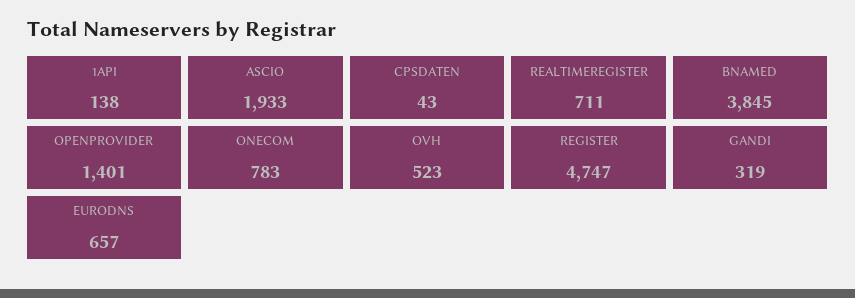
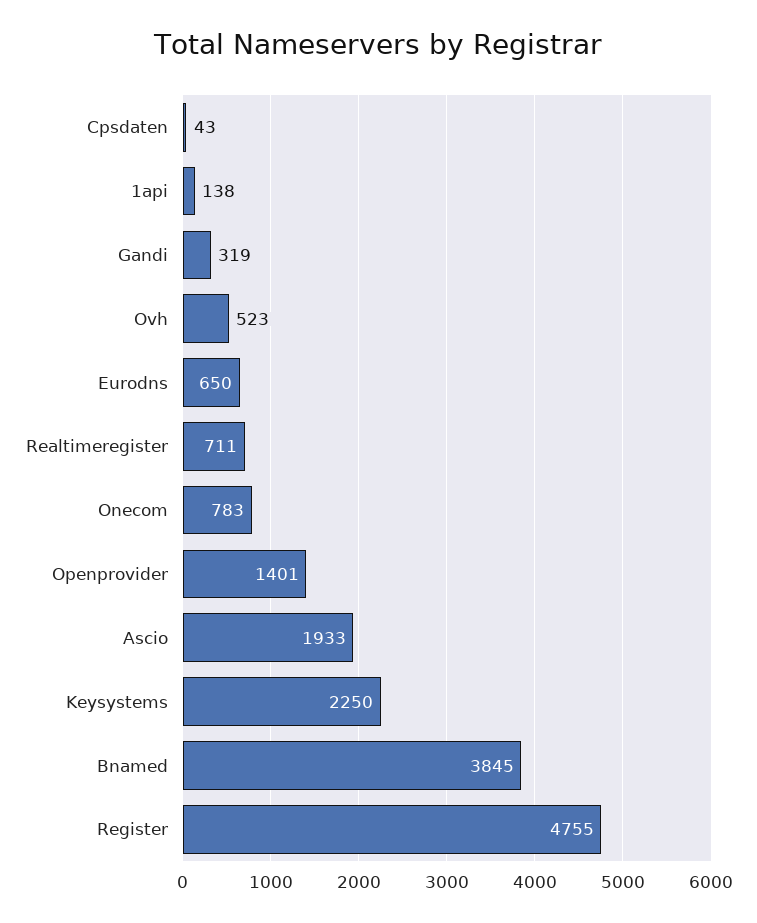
REGISTER: 4747 -> 4755
EURODNS: 657 -> 650
Keysystems: none -> 2250

